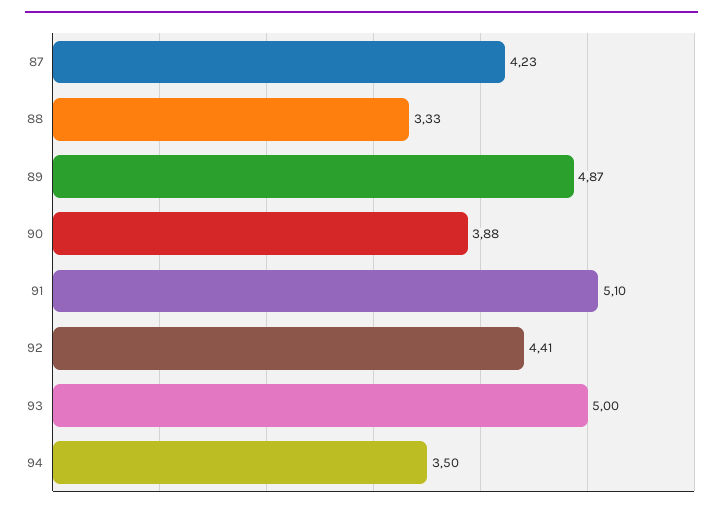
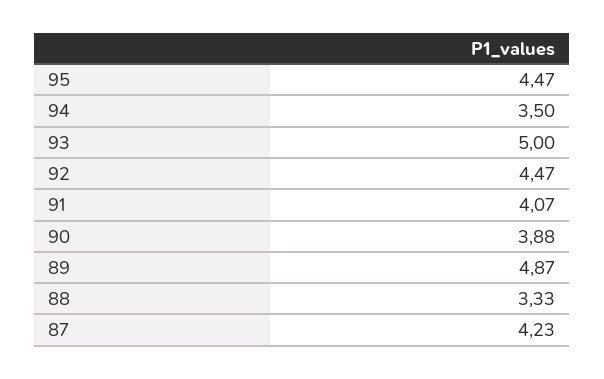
91: 5.1 -> 4.07
92: 4.41 -> 4.47
95: none -> 4.47

